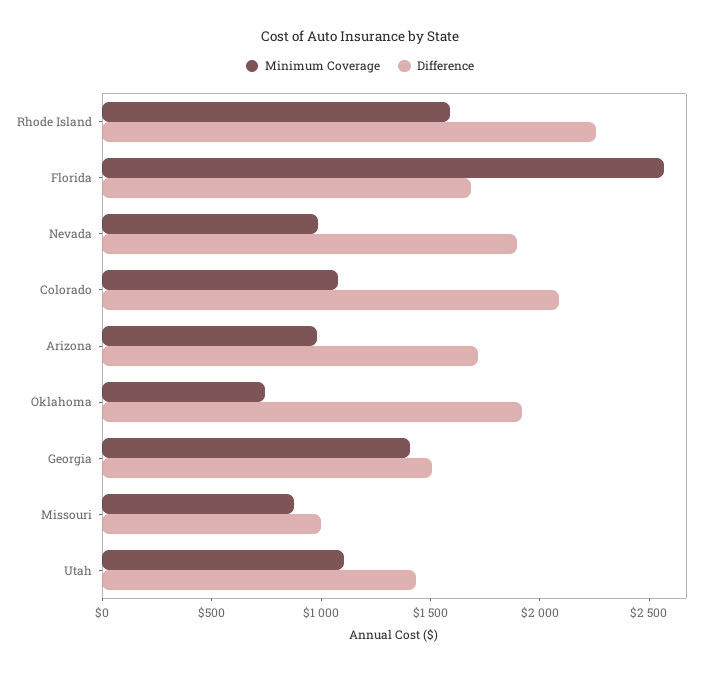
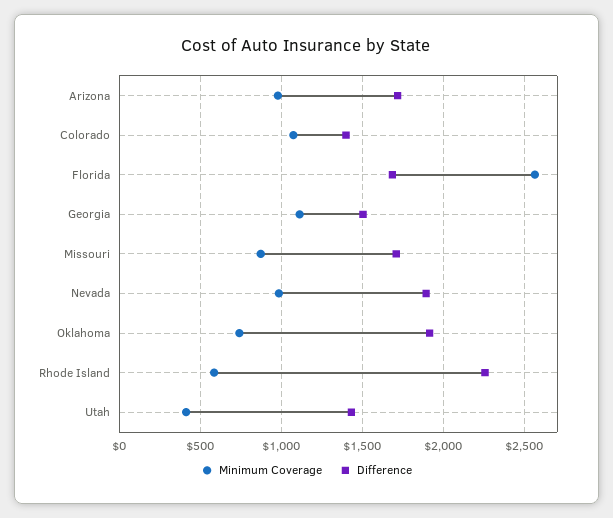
Minimum Coverage, Rhode Island: 1600 -> 600
Difference, Colorado: 2100 -> 1400
Minimum Coverage, Georgia: 1400 -> 1100
Difference, Missouri: 1000 -> 1700
Minimum Coverage, Utah: 1100 -> 400

